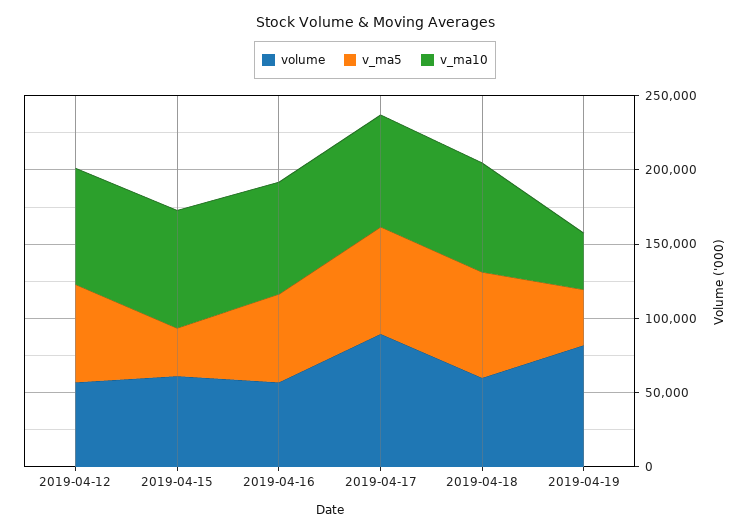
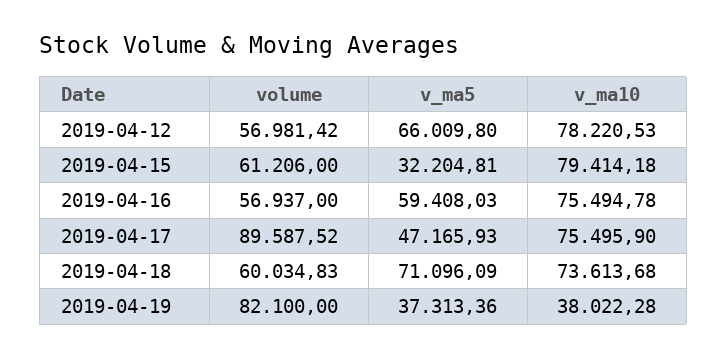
v_ma5, 2019-04-17: 70000 -> 47165.93

